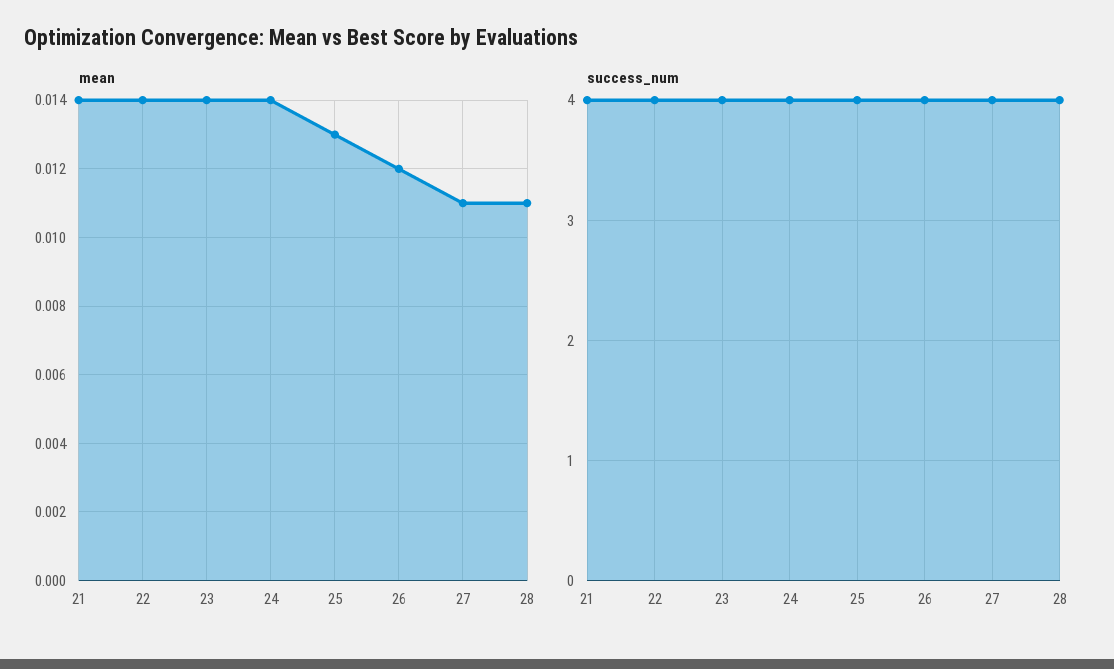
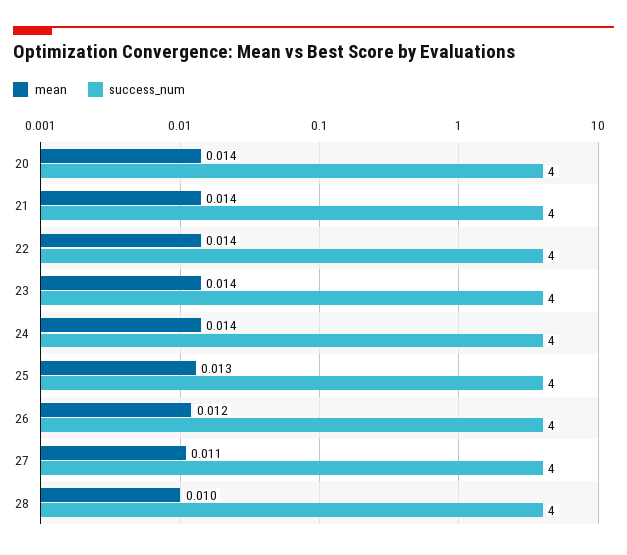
mean, 28: 0.011 -> 0.01
mean, 20: none -> 0.014
success_num, 20: none -> 4

